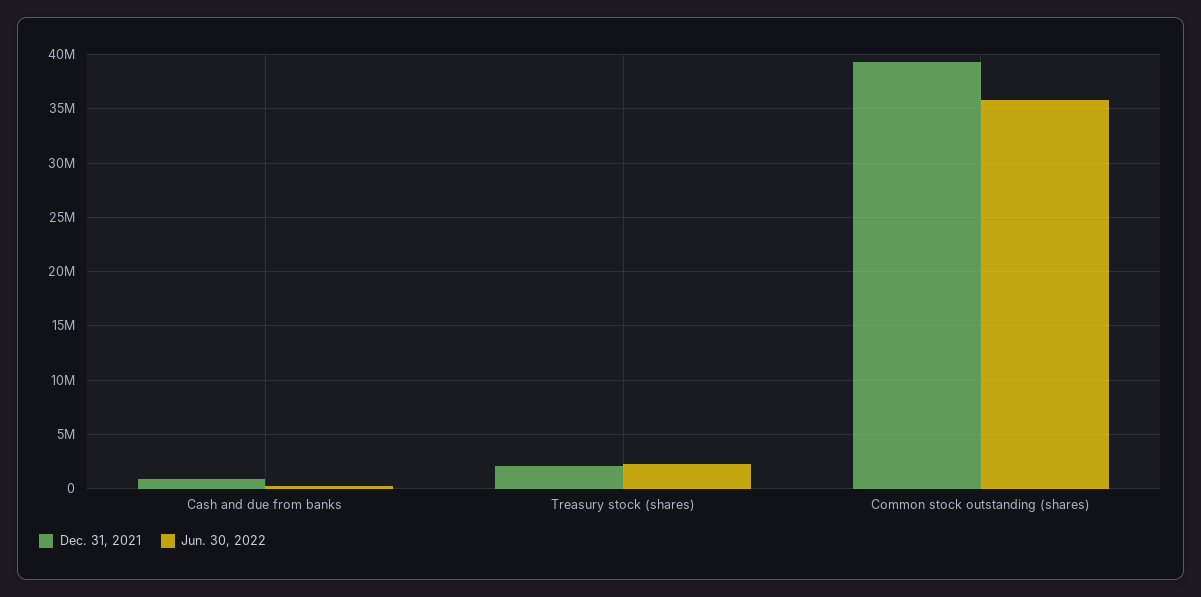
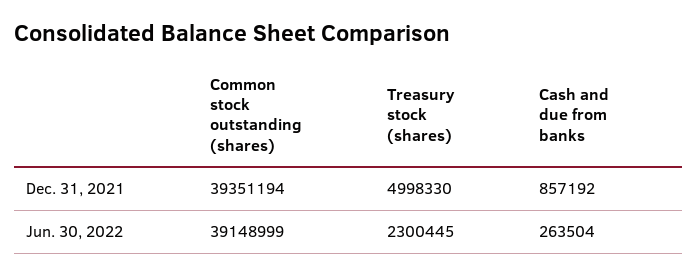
Dec. 31, 2021, Treasury stock (shares): 2000000 -> 4998330
Jun. 30, 2022, Common stock outstanding (shares): 36000000 -> 39148999

